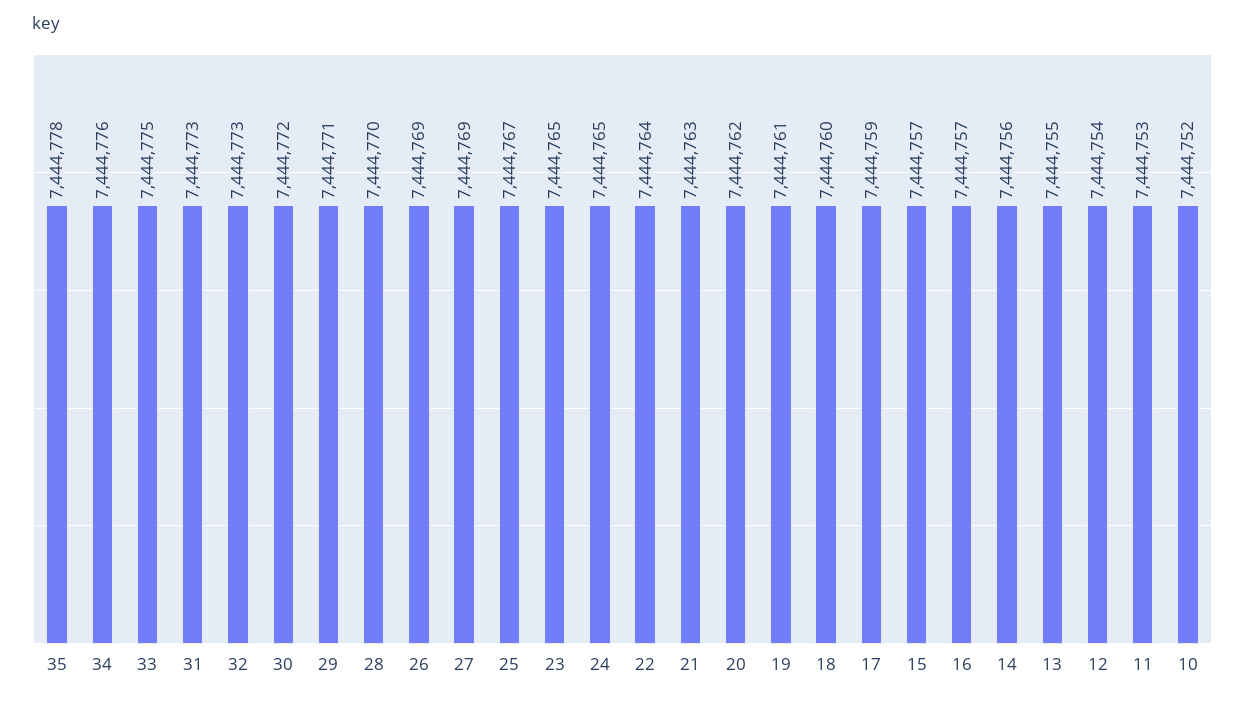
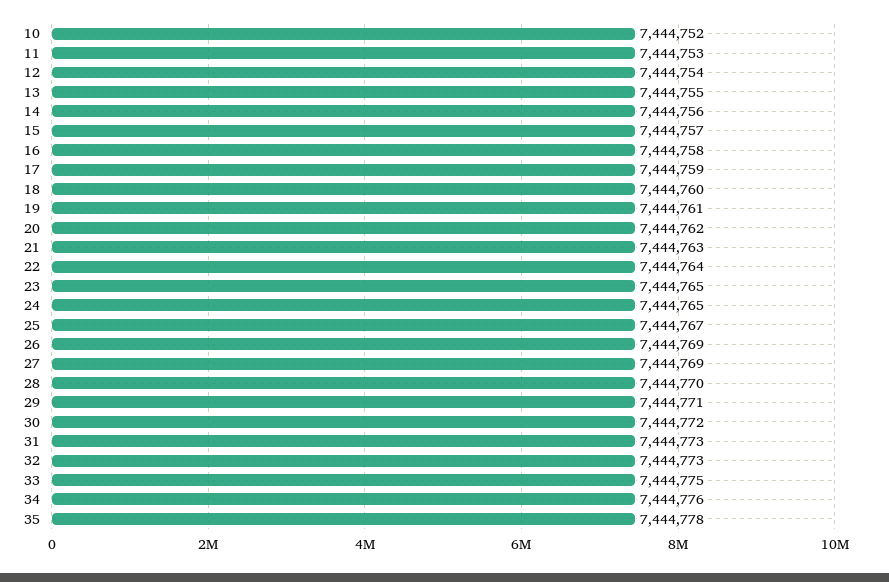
16: 7444757 -> 7444758

